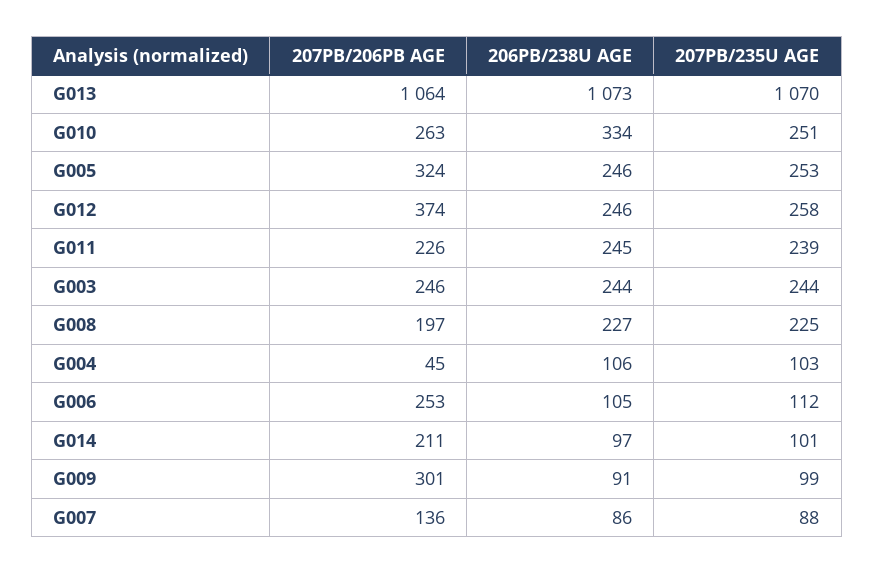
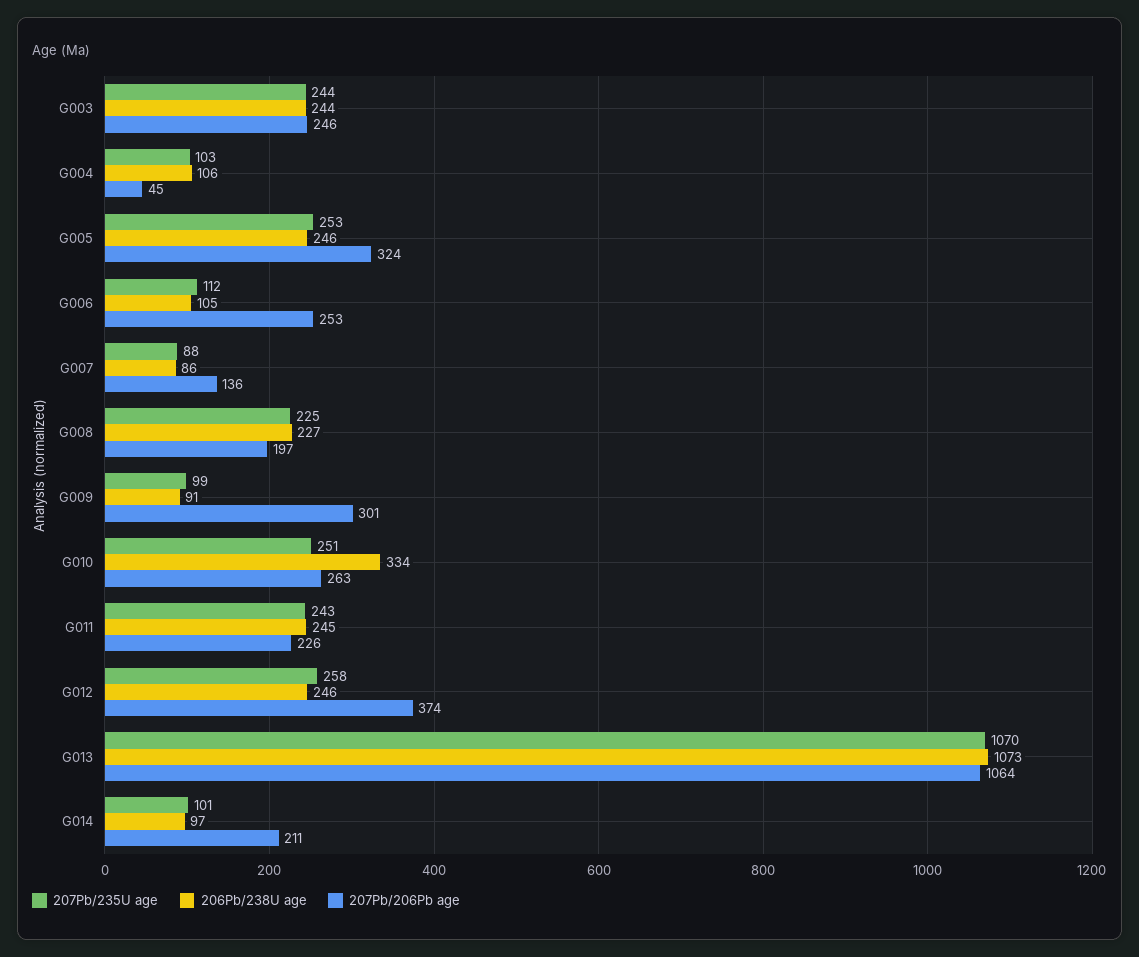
207PB/235U AGE, G011: 239 -> 243

